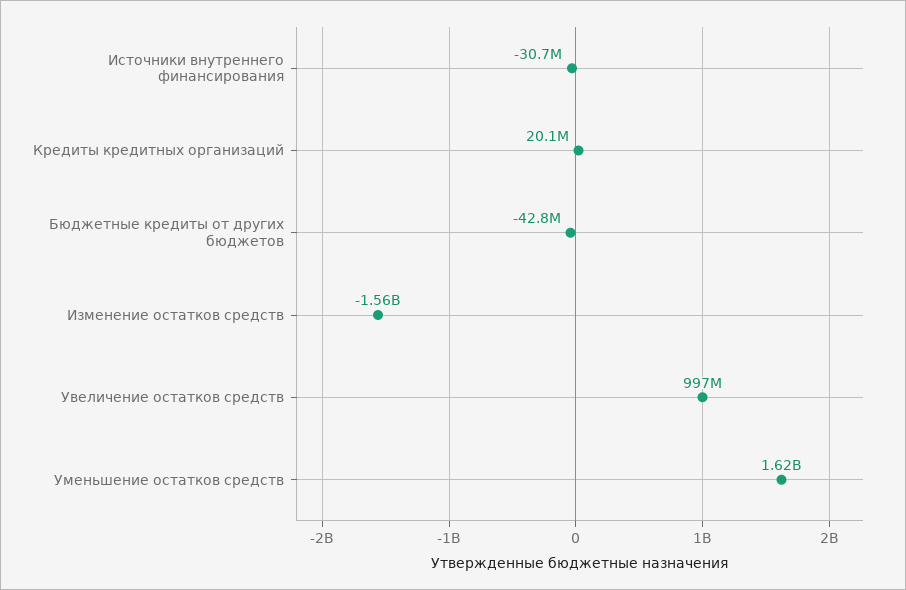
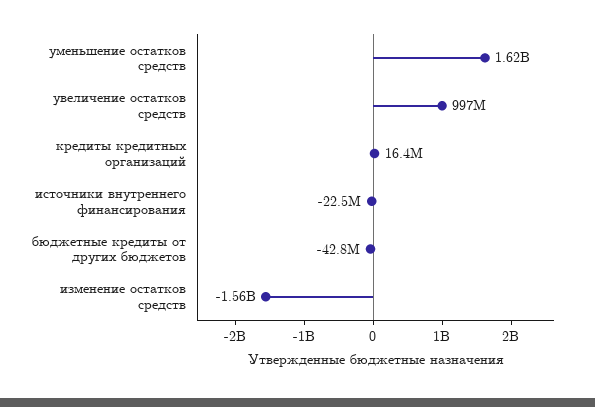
Источники внутреннего финансирования: -30700000 -> -22500000
Кредиты кредитных организаций: 20100000 -> 16400000

